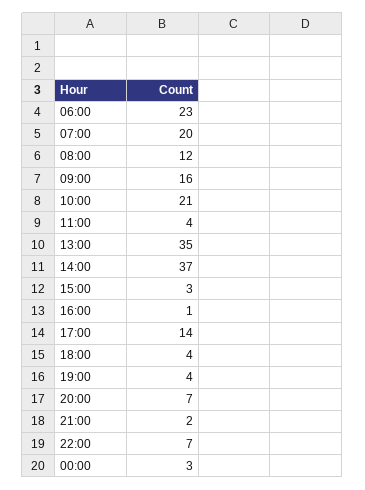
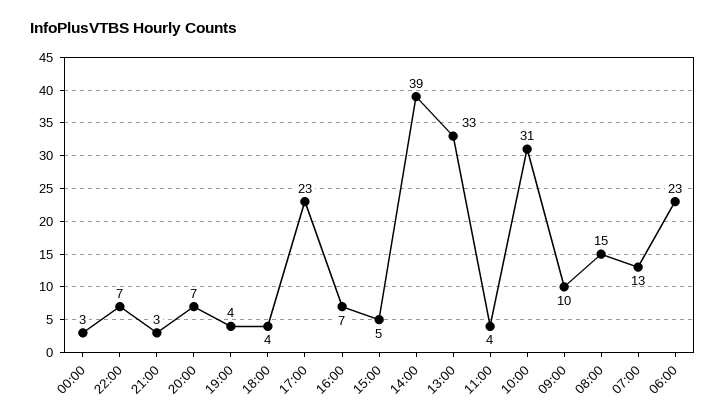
07:00: 20 -> 13
08:00: 12 -> 15
09:00: 16 -> 10
10:00: 21 -> 31
13:00: 35 -> 33
14:00: 37 -> 39
15:00: 3 -> 5
16:00: 1 -> 7
17:00: 14 -> 23
21:00: 2 -> 3

